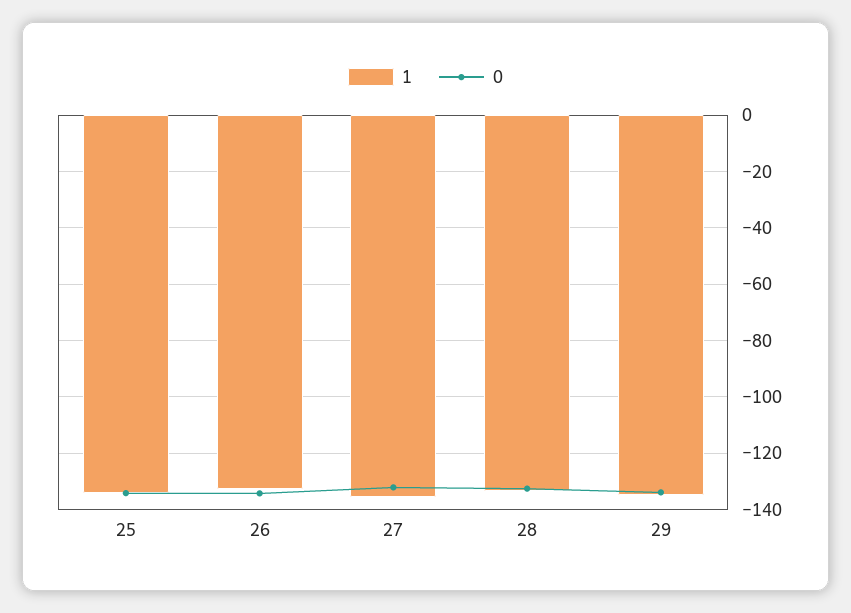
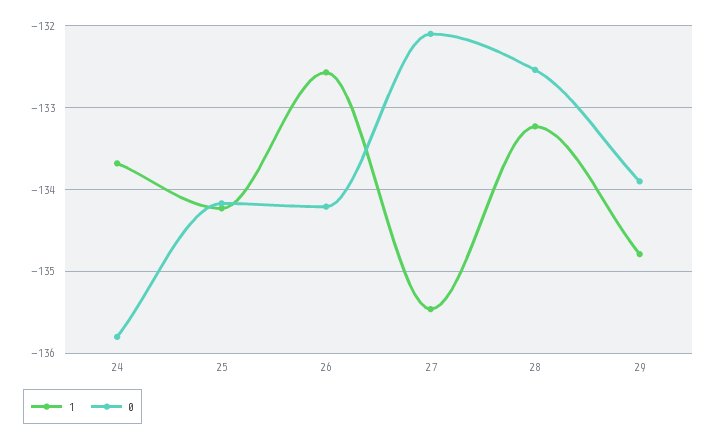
1, 24: none -> -133.7
0, 24: none -> -135.8

